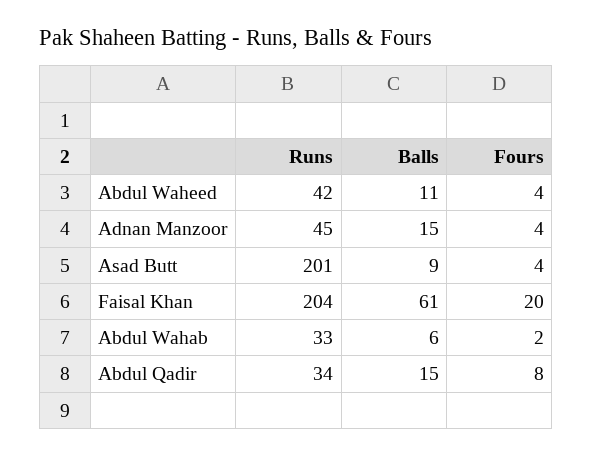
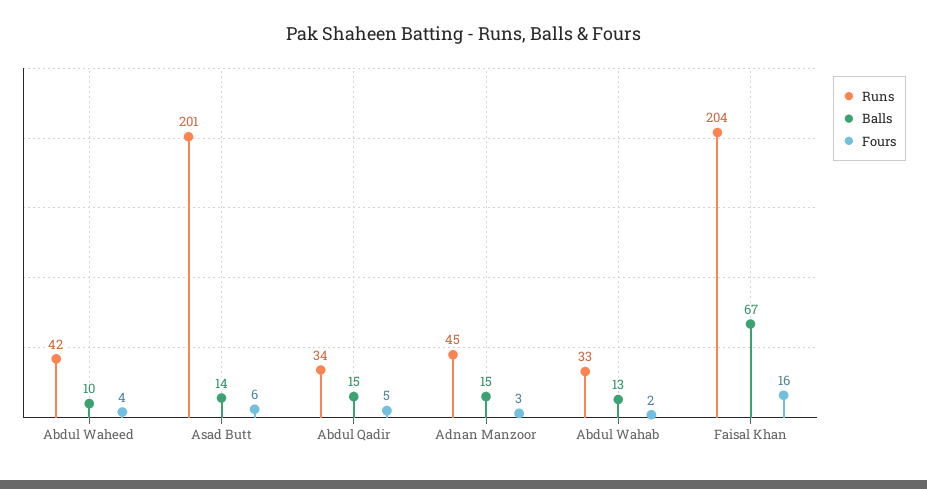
Balls, Abdul Waheed: 11 -> 10
Fours, Adnan Manzoor: 4 -> 3
Balls, Asad Butt: 9 -> 14
Fours, Asad Butt: 4 -> 6
Balls, Faisal Khan: 61 -> 67
Fours, Faisal Khan: 20 -> 16
Balls, Abdul Wahab: 6 -> 13
Fours, Abdul Qadir: 8 -> 5

